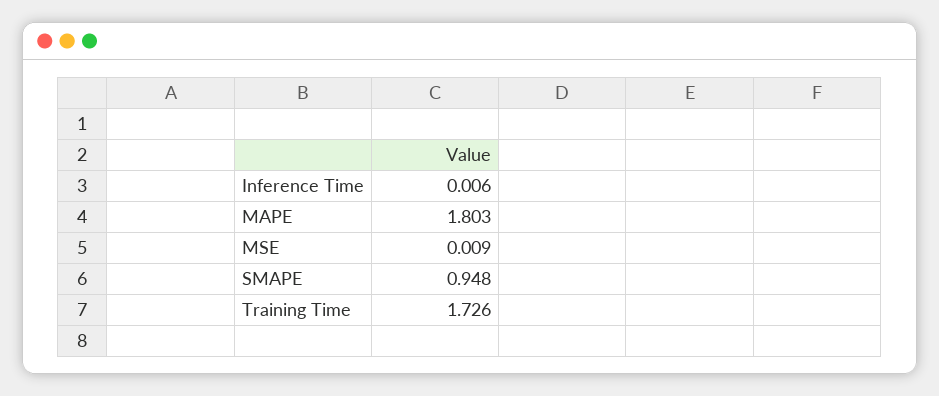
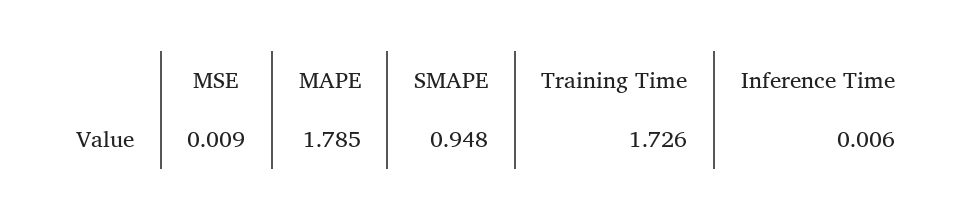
MAPE: 1.803 -> 1.785

